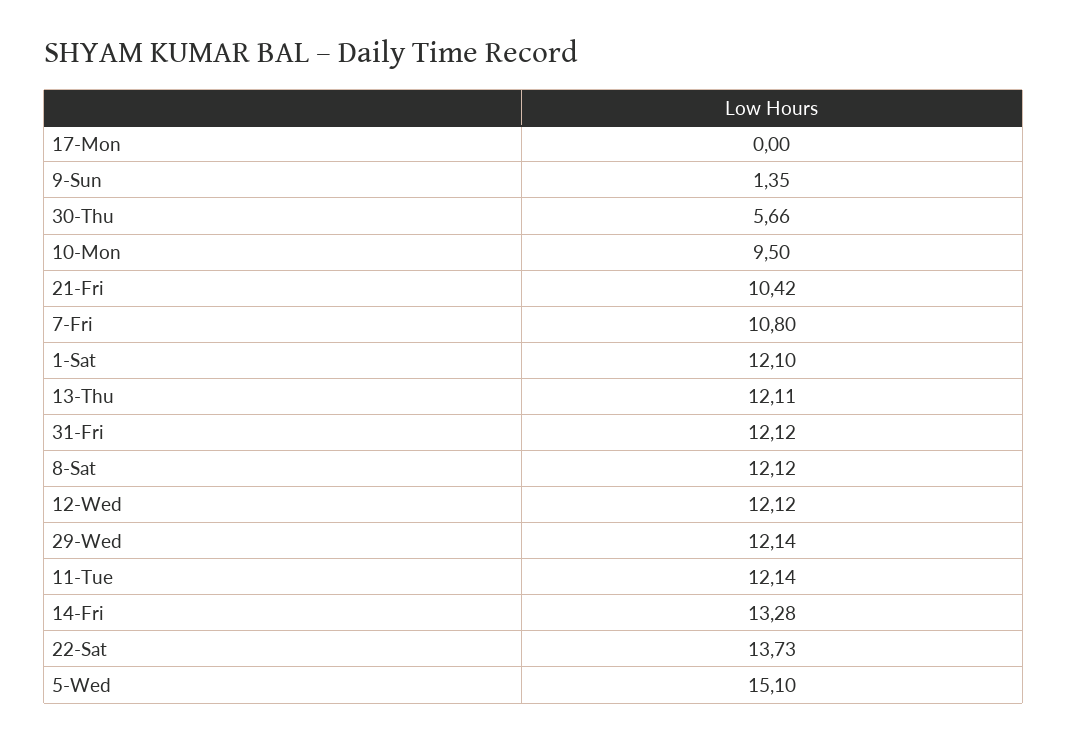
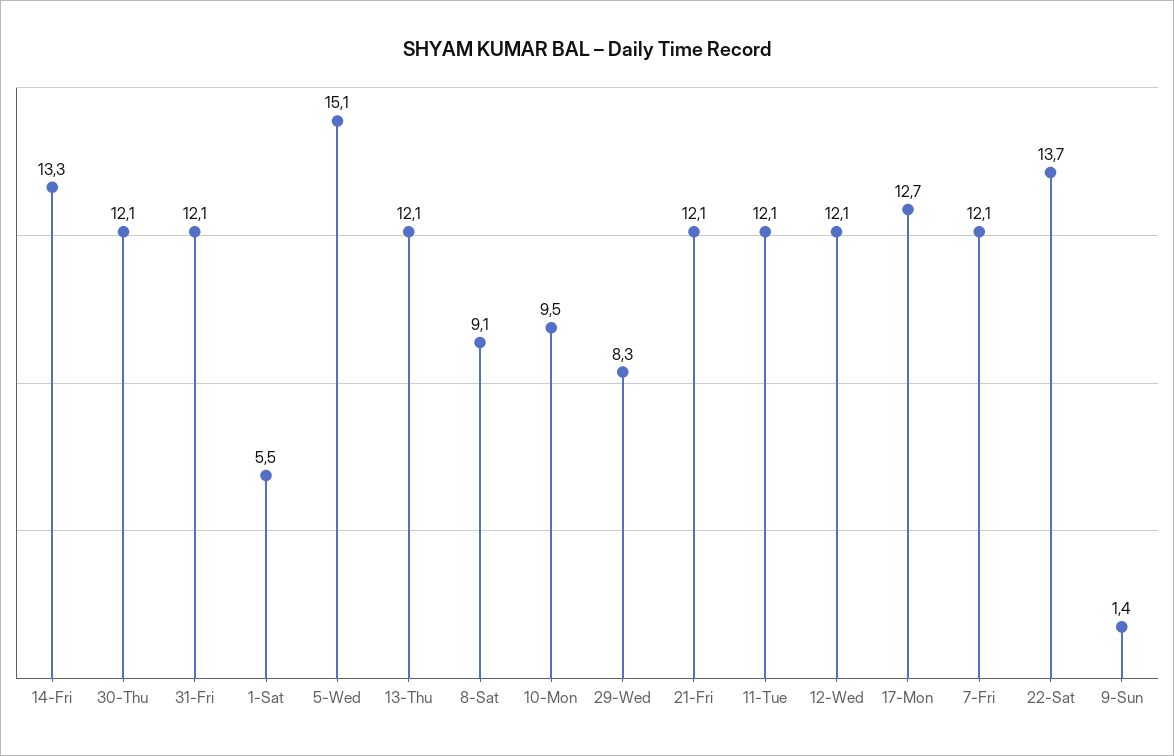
17-Mon: 0 -> 12.7
30-Thu: 5.66 -> 12.1
21-Fri: 10.42 -> 12.1
7-Fri: 10.8 -> 12.1
1-Sat: 12.1 -> 5.5
8-Sat: 12.12 -> 9.1
29-Wed: 12.14 -> 8.3

